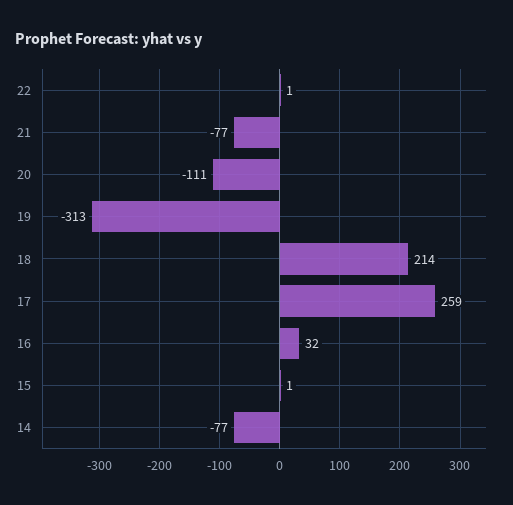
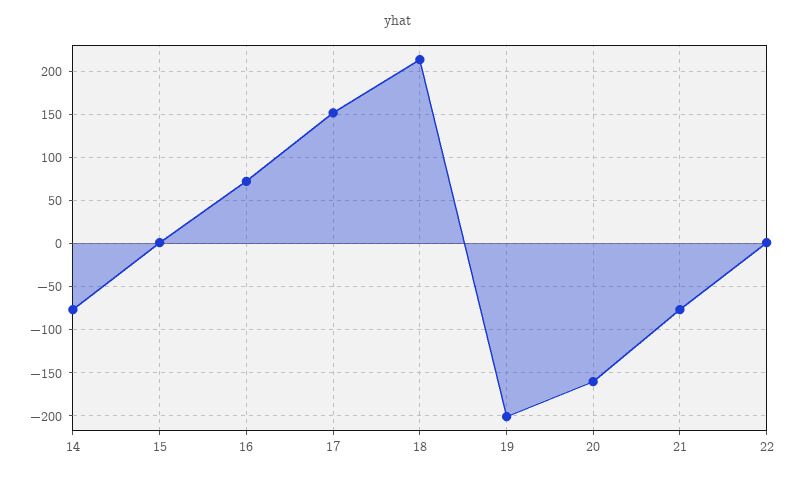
20: -111 -> -160
19: -313 -> -200
17: 259 -> 150
16: 32 -> 70

